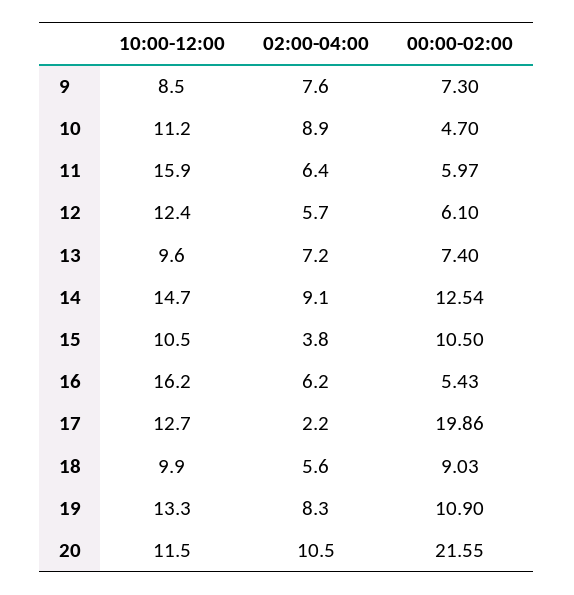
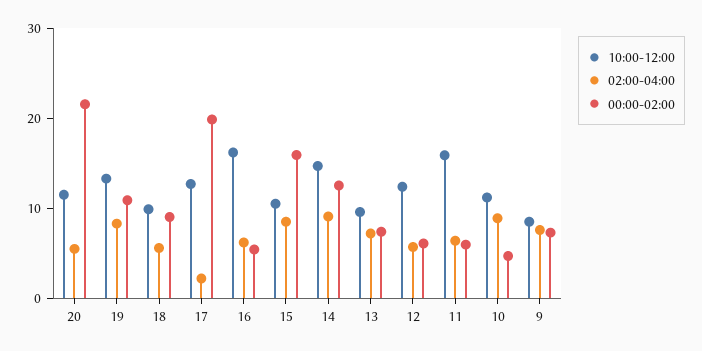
02:00-04:00, 15: 3.8 -> 8
00:00-02:00, 15: 10.5 -> 16
02:00-04:00, 20: 10.5 -> 6

